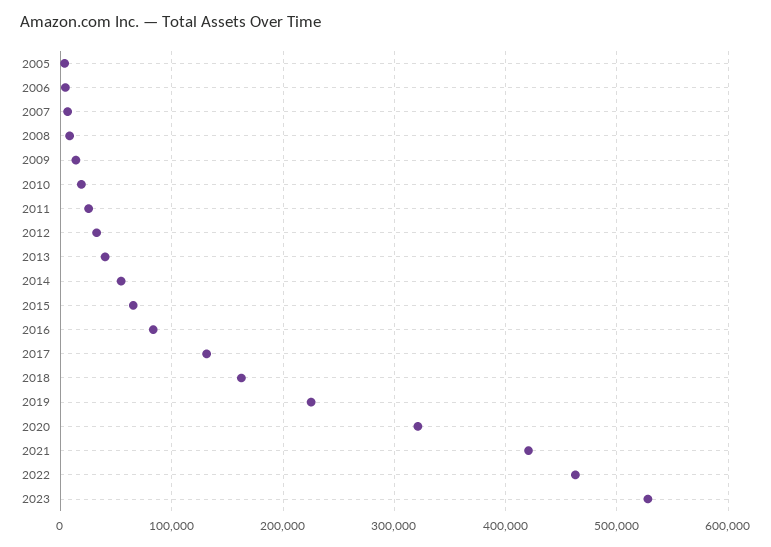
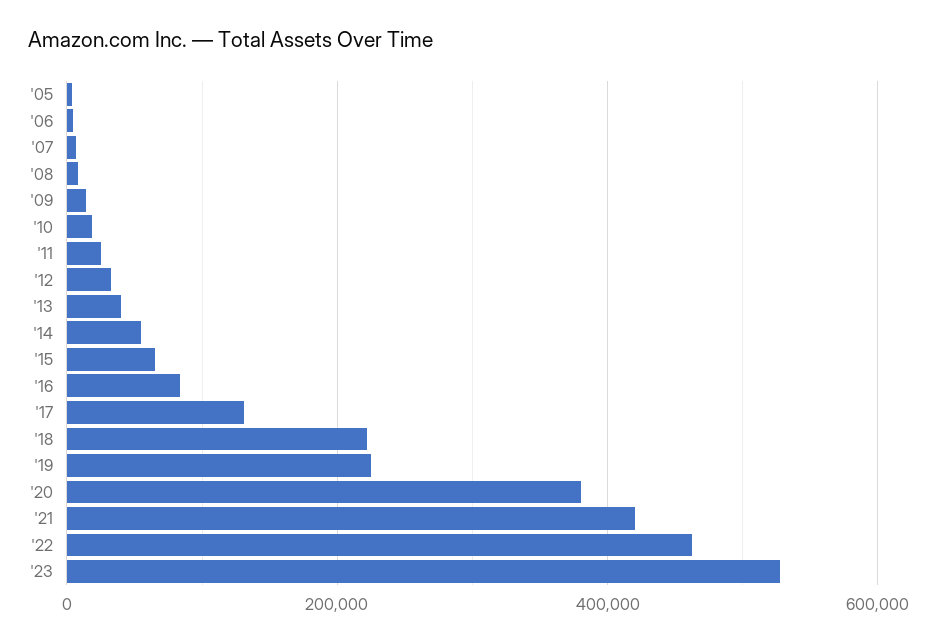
2018: 160000 -> 220000
2020: 320000 -> 380000

